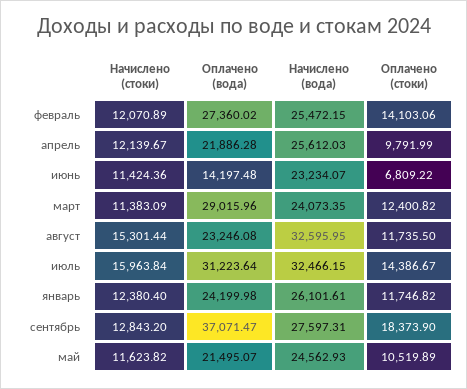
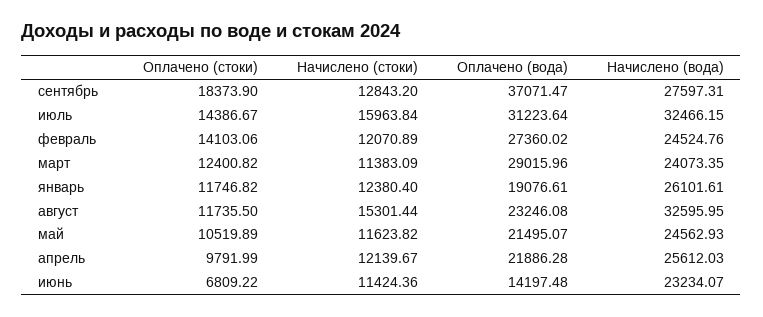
Начислено (вода), февраль: 25472.15 -> 24524.76
Оплачено (вода), январь: 24199.98 -> 19076.61

